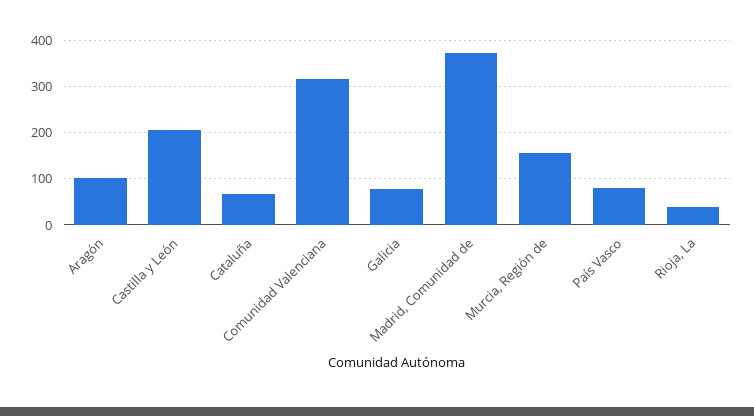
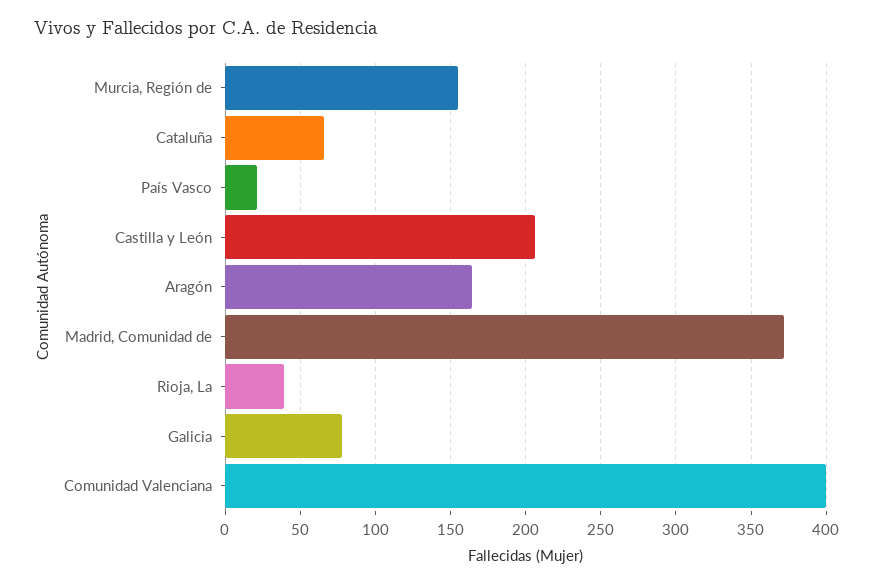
Aragón: 100 -> 165
Comunidad Valenciana: 320 -> 400
País Vasco: 80 -> 20

